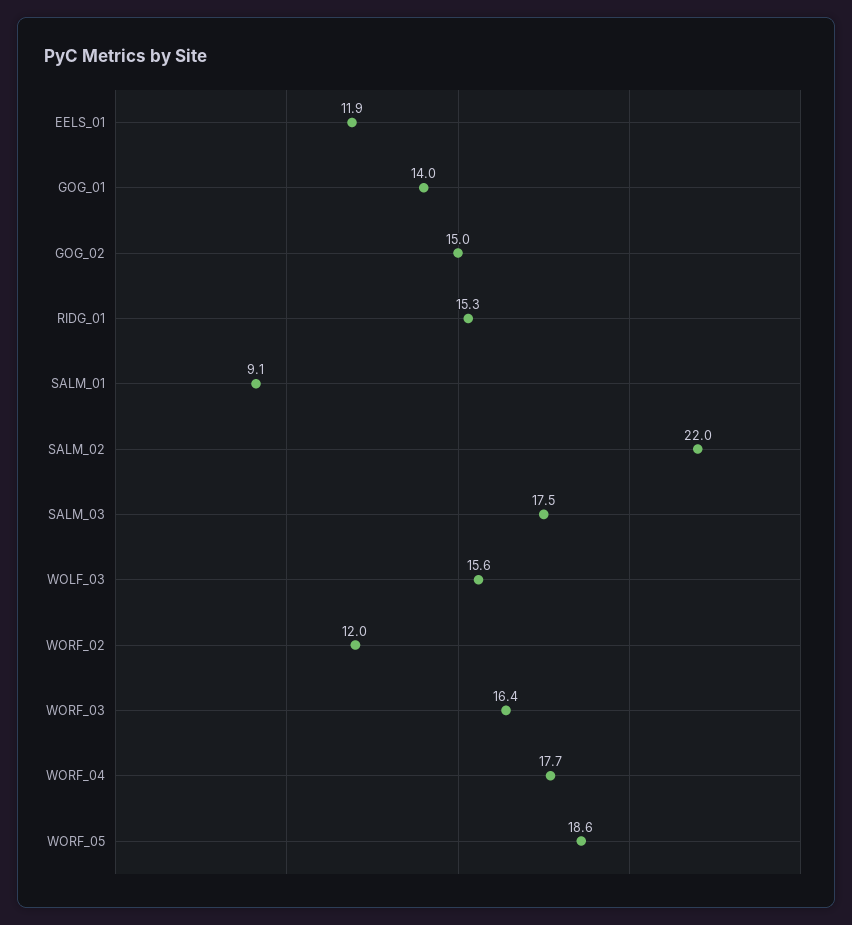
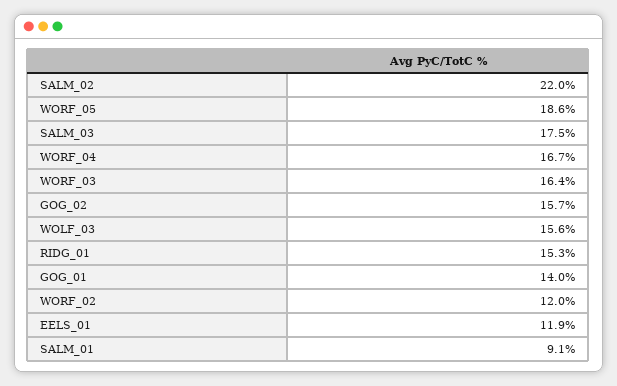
GOG_02: 15 -> 15.7
WORF_04: 17.7 -> 16.7

